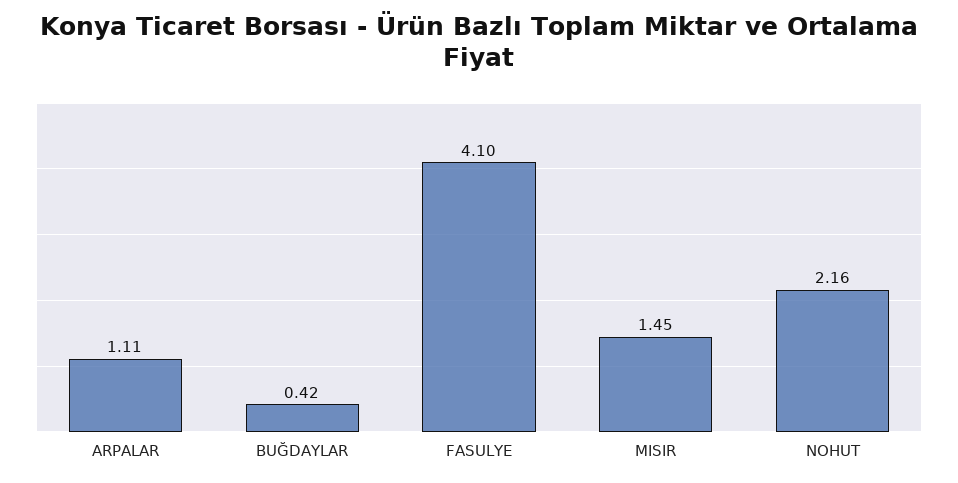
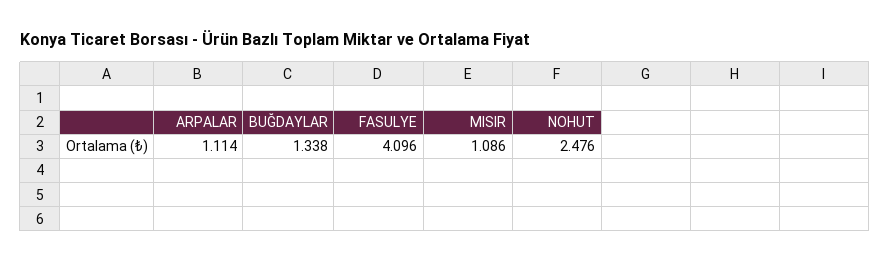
BUĞDAYLAR: 0.42 -> 1.338
MISIR: 1.45 -> 1.086
NOHUT: 2.16 -> 2.476

